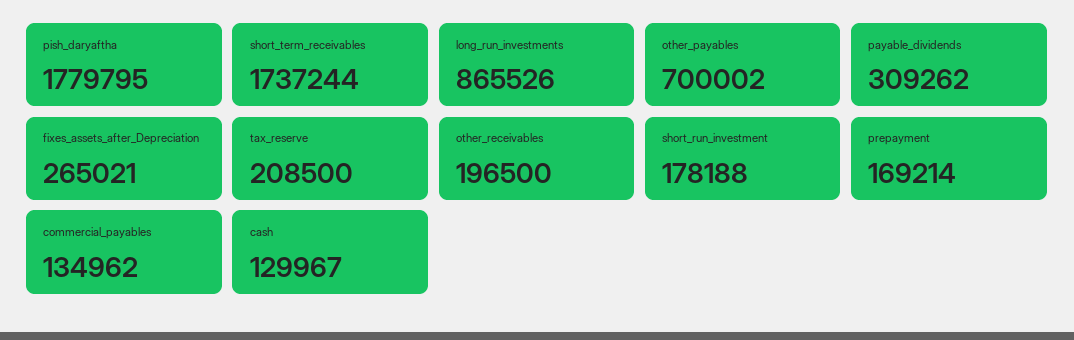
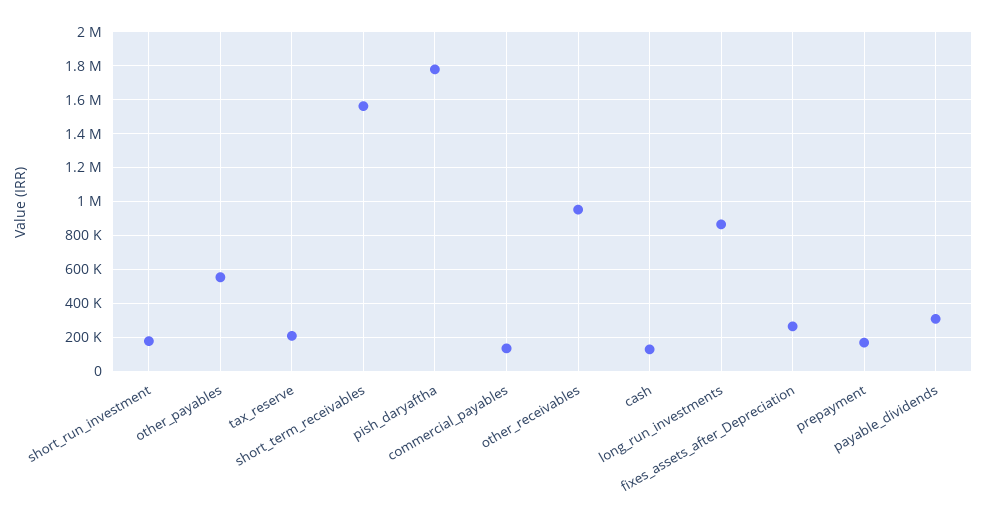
short_term_receivables: 1737244 -> 1550000
other_payables: 700002 -> 550000
other_receivables: 196500 -> 950000

